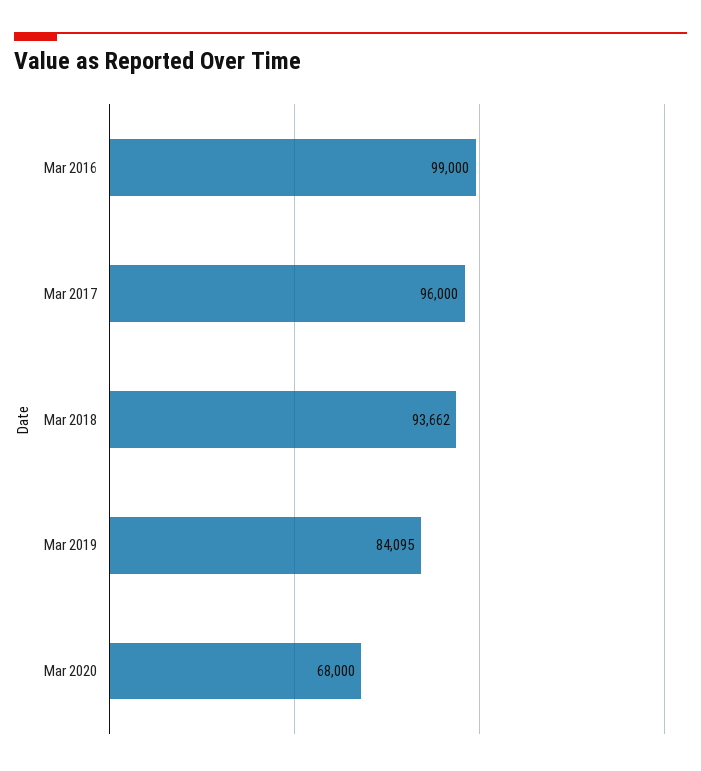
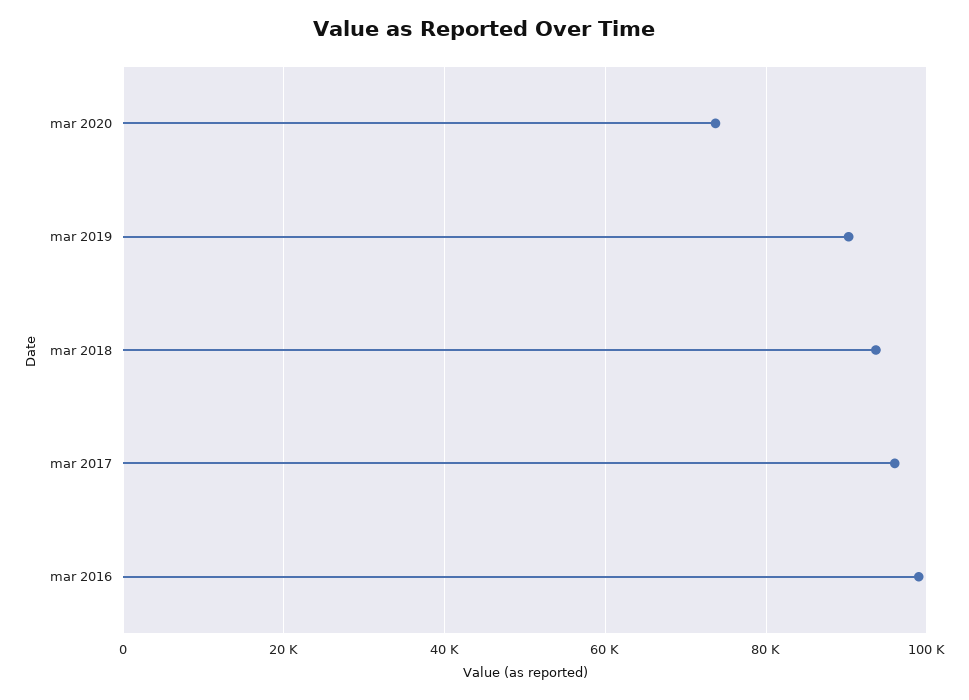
Mar 2019: 84095 -> 90000
Mar 2020: 68000 -> 74000

